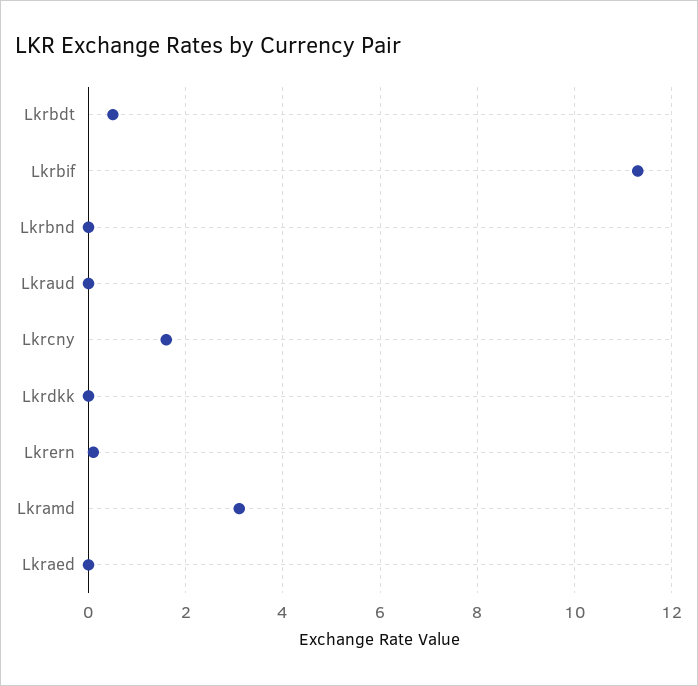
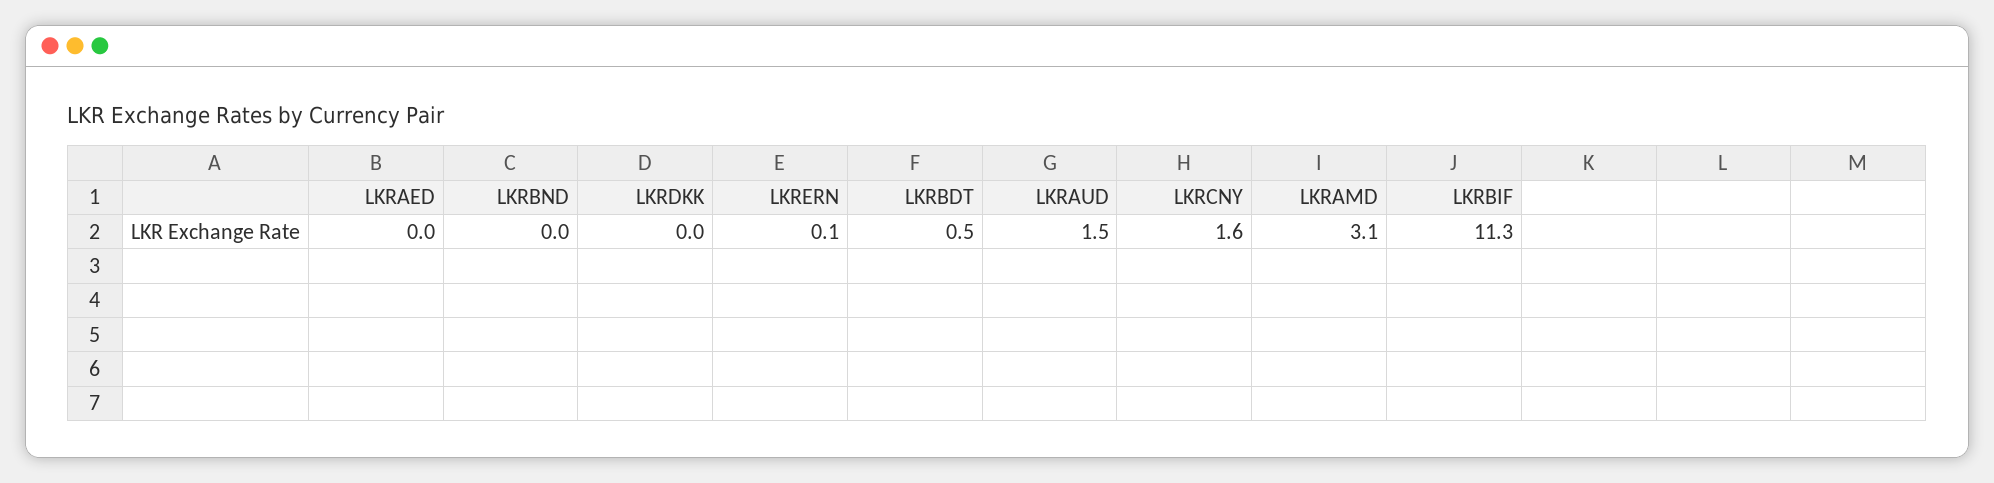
Lkraud: 0 -> 1.5

